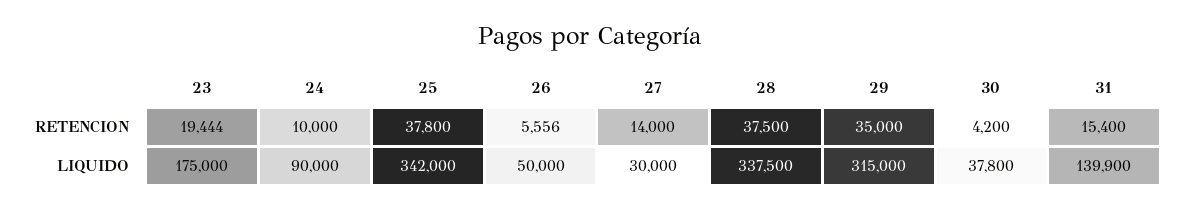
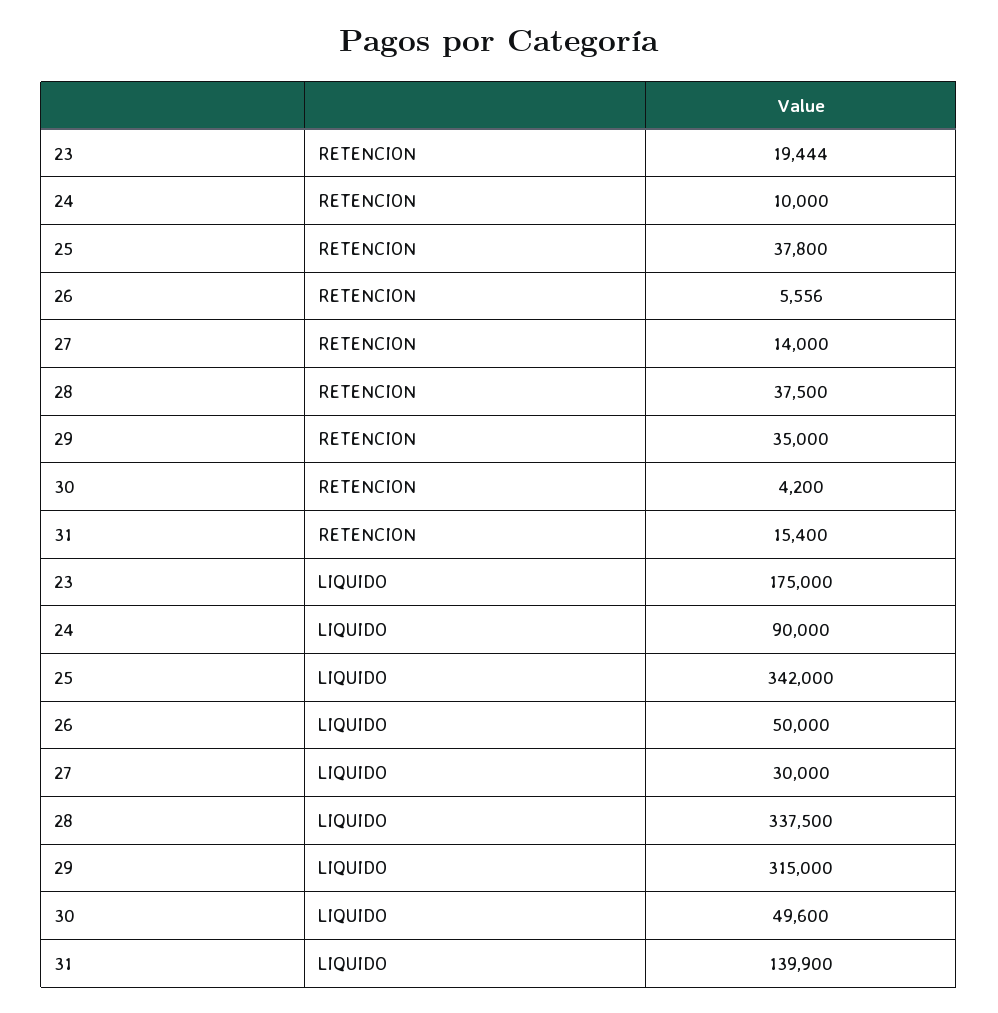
30, LIQUIDO: 37800 -> 49600

